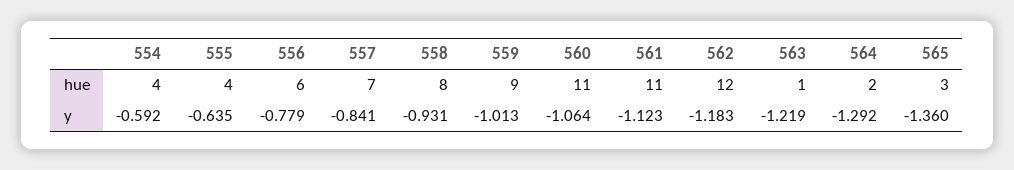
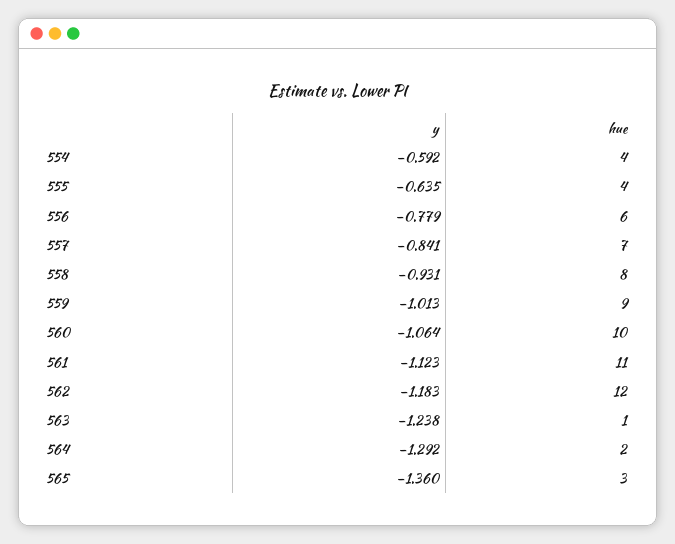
560, hue: 11 -> 10
563, y: -1.219 -> -1.238

